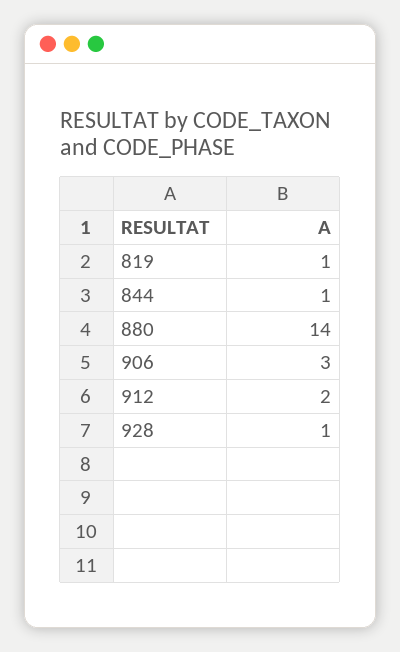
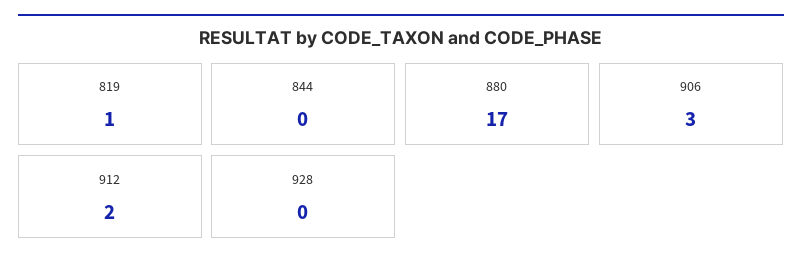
844: 1 -> 0
880: 14 -> 17
928: 1 -> 0

